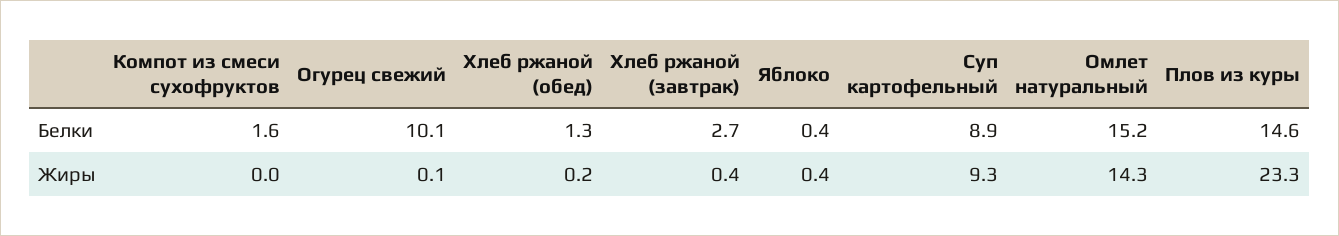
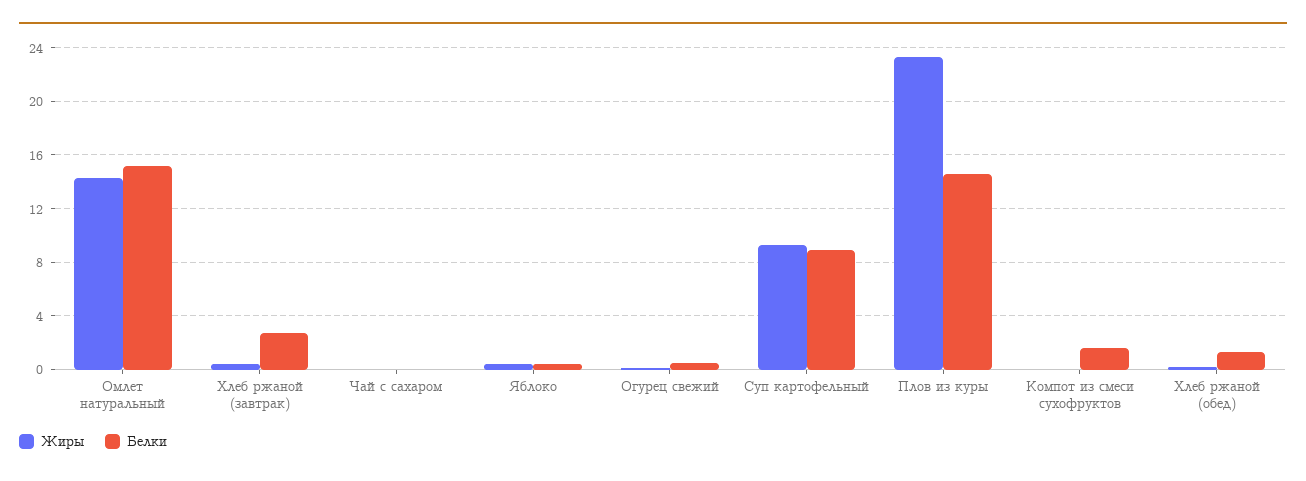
Белки, Огурец свежий: 10.1 -> 0.5
Жиры, Чай с сахаром: none -> 0
Белки, Чай с сахаром: none -> 0

